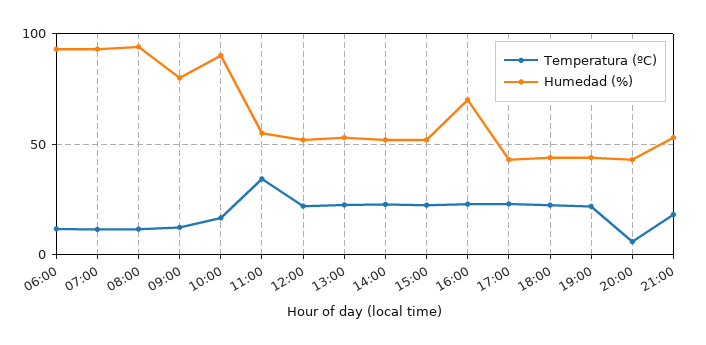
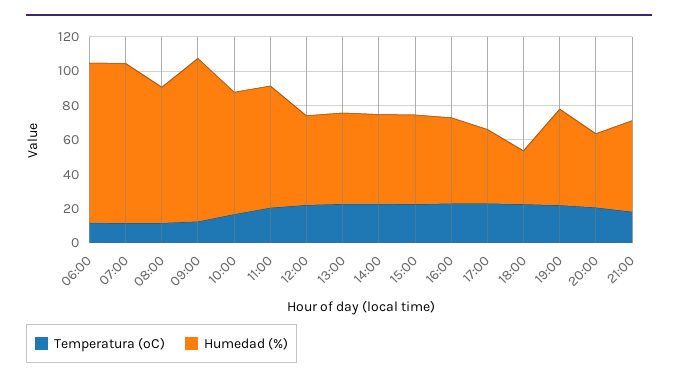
Humedad (%), 08:00: 95 -> 80
Humedad (%), 09:00: 80 -> 95
Humedad (%), 10:00: 90 -> 70
Temperatura (ºC), 11:00: 35 -> 20
Humedad (%), 11:00: 55 -> 70
Humedad (%), 16:00: 70 -> 50
Humedad (%), 18:00: 45 -> 30
Humedad (%), 19:00: 45 -> 55
Temperatura (ºC), 20:00: 5 -> 20

